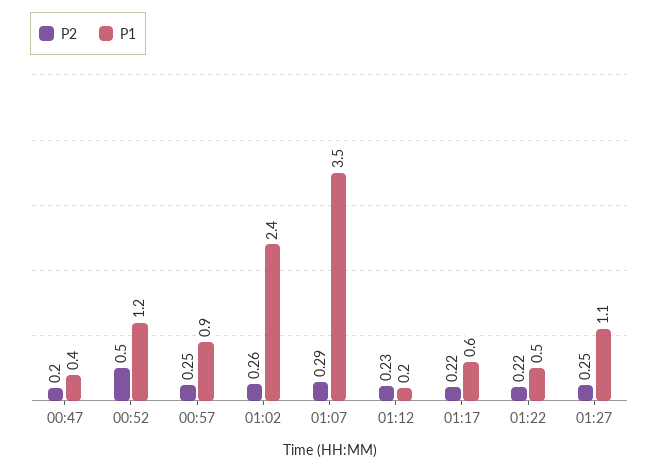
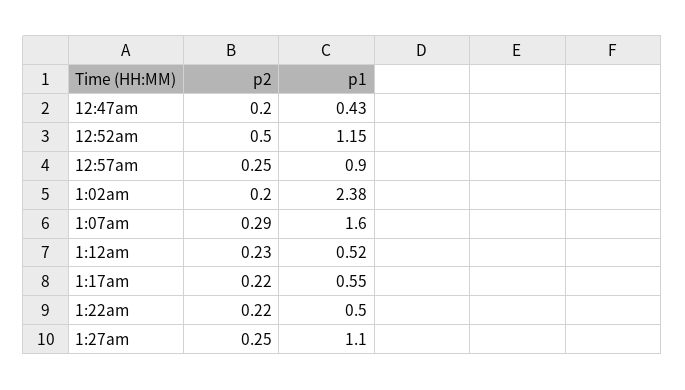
P2, 01:02: 0.26 -> 0.2
P1, 01:07: 3.5 -> 1.6
P1, 01:12: 0.2 -> 0.52

